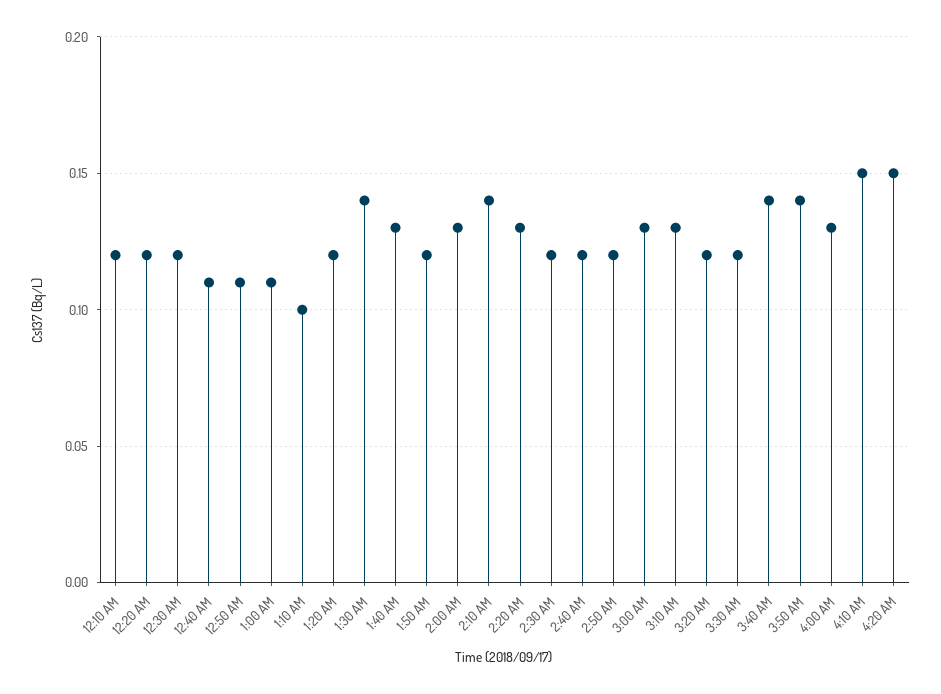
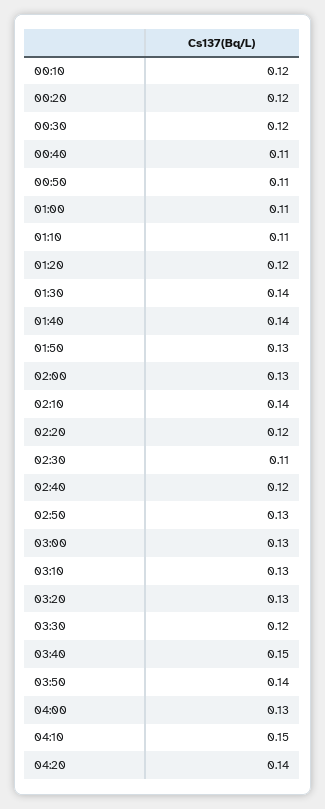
1:10 AM: 0.1 -> 0.11
1:40 AM: 0.13 -> 0.14
1:50 AM: 0.12 -> 0.13
2:20 AM: 0.13 -> 0.12
2:30 AM: 0.12 -> 0.11
2:50 AM: 0.12 -> 0.13
3:20 AM: 0.12 -> 0.13
3:40 AM: 0.14 -> 0.15
4:20 AM: 0.15 -> 0.14

